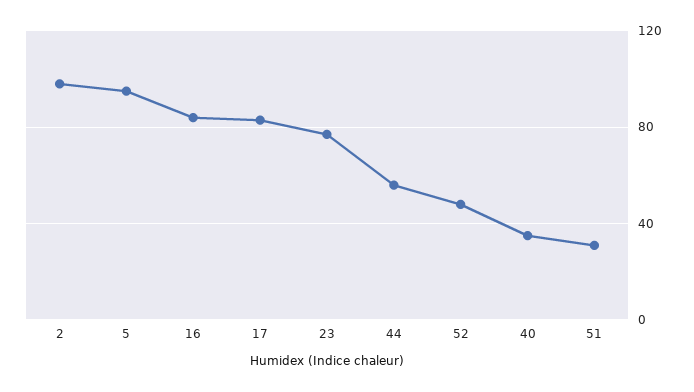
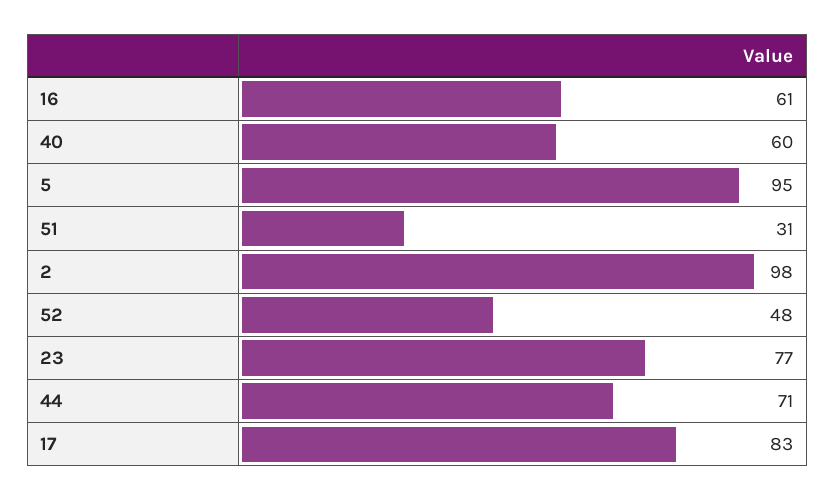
16: 85 -> 61
44: 55 -> 71
40: 35 -> 60

